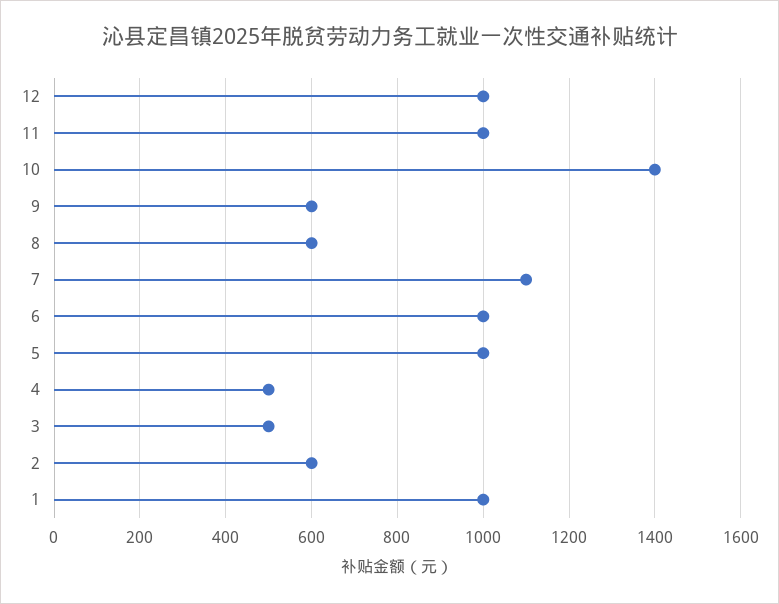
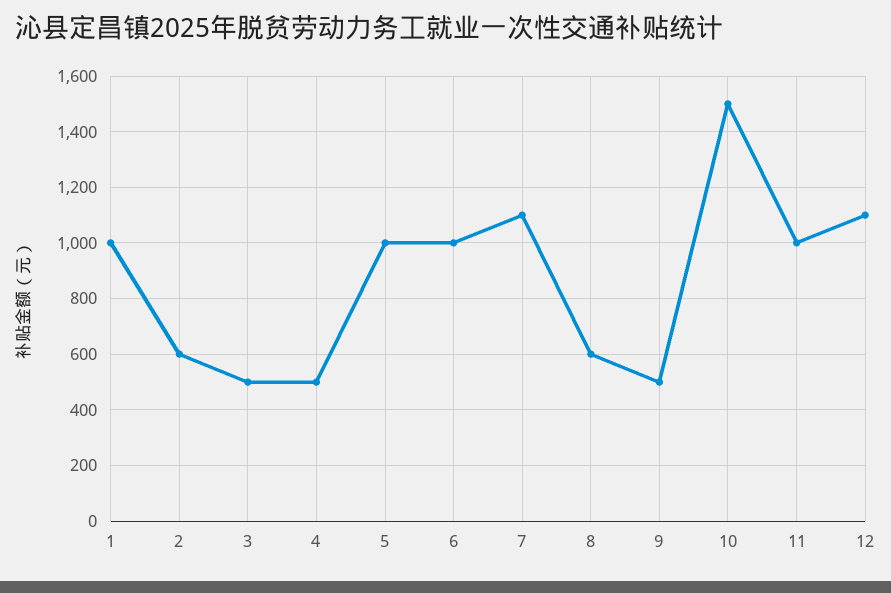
12: 1000 -> 1100
10: 1400 -> 1500
9: 600 -> 500

